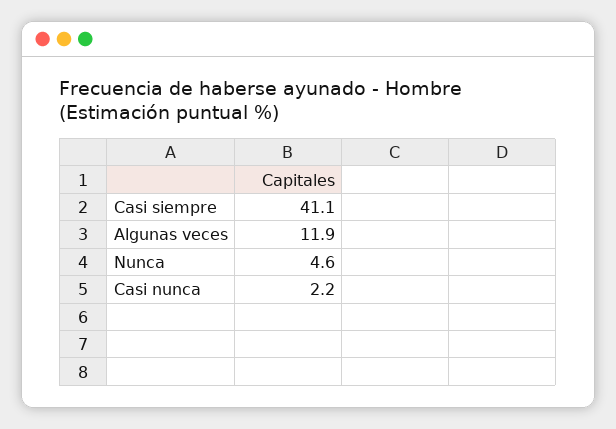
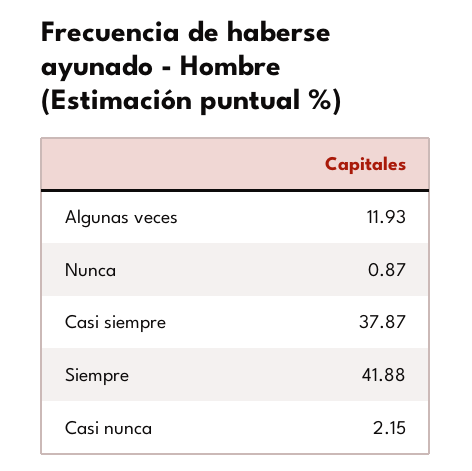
Casi siempre: 41.1 -> 37.87
Nunca: 4.6 -> 0.87
Siempre: none -> 41.88

